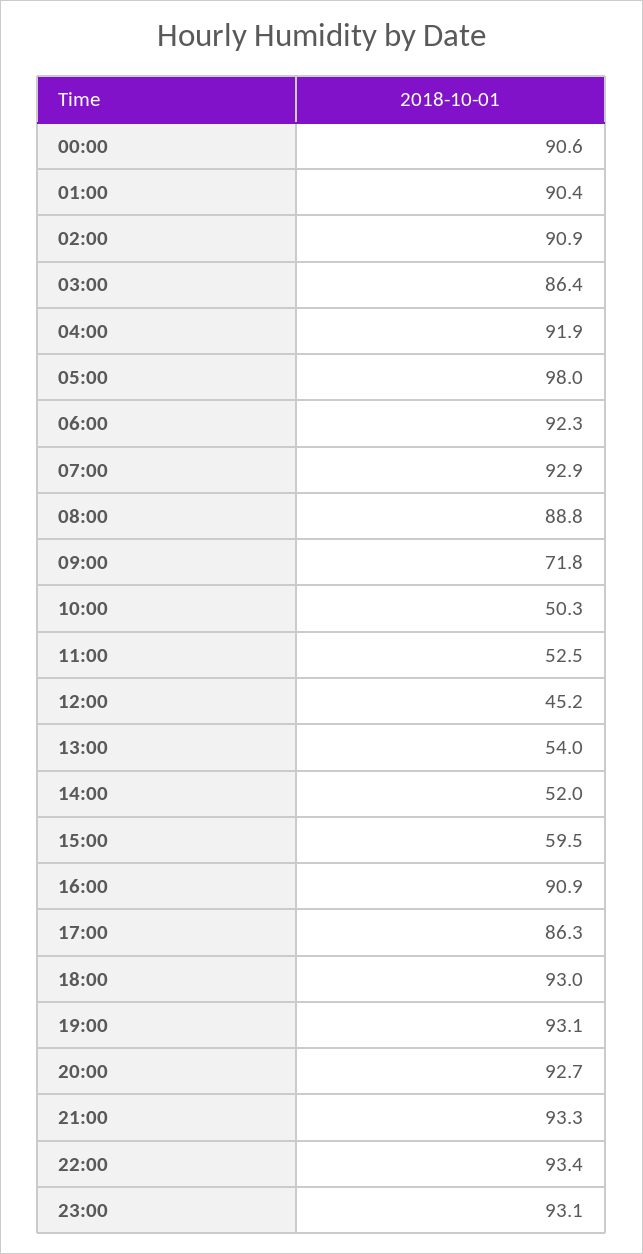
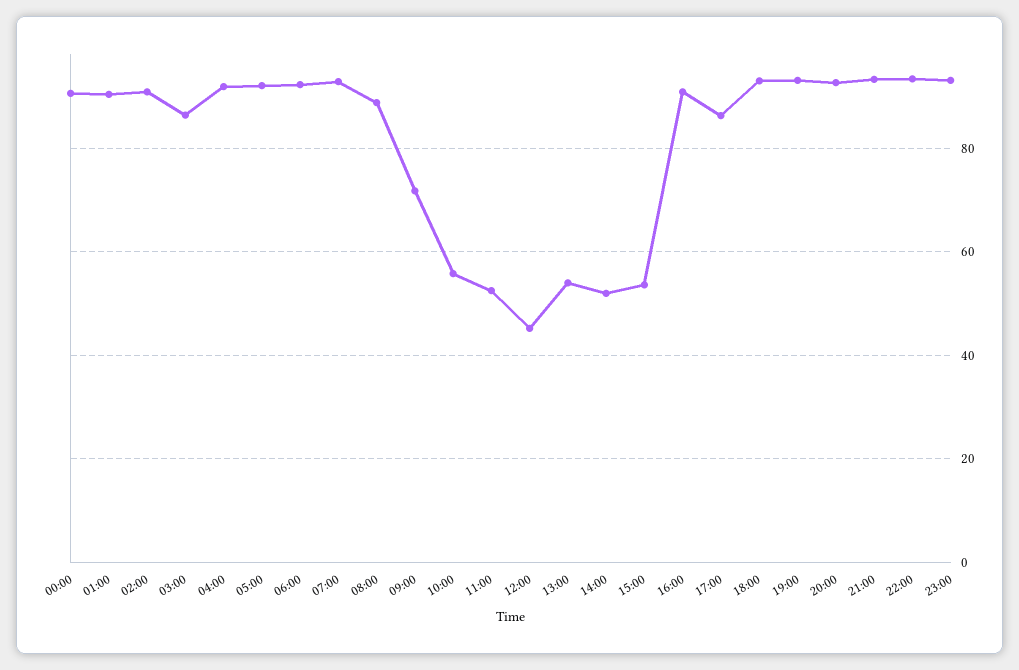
05:00: 98 -> 92
10:00: 50.3 -> 56
15:00: 59.5 -> 54

